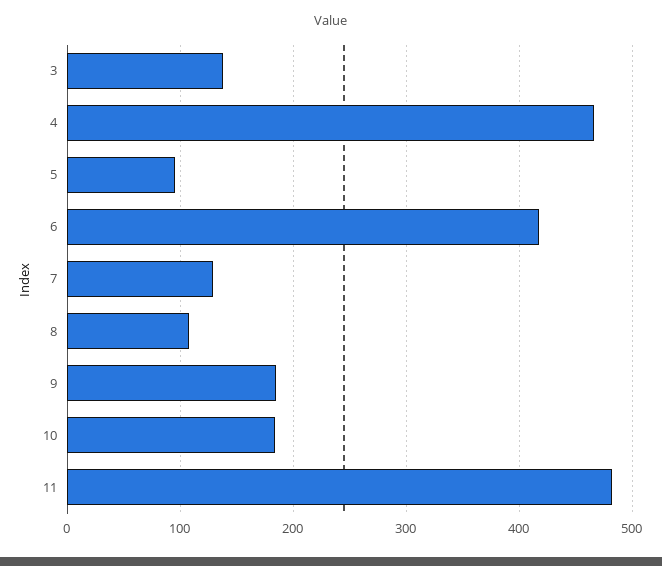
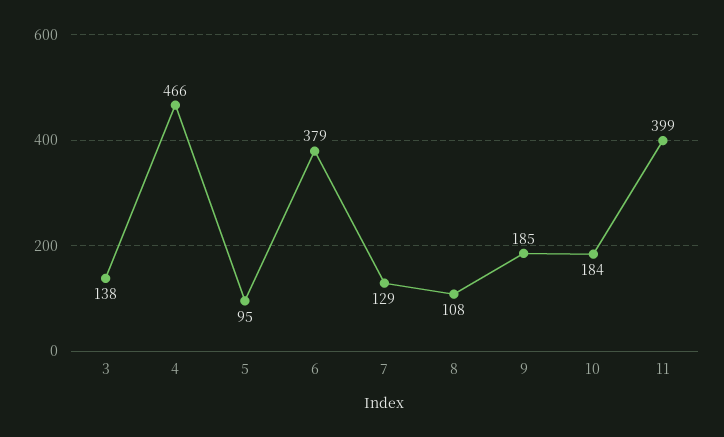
6: 420 -> 379
11: 480 -> 399

